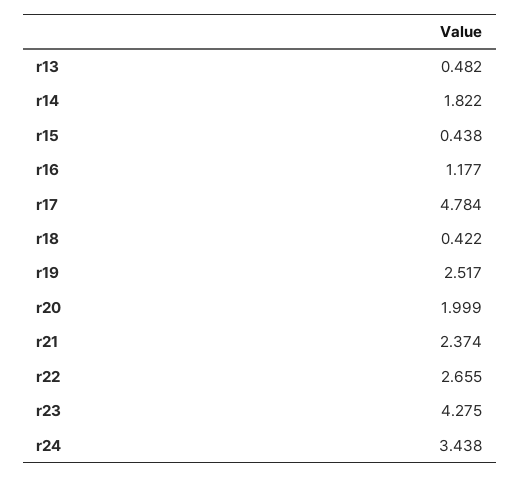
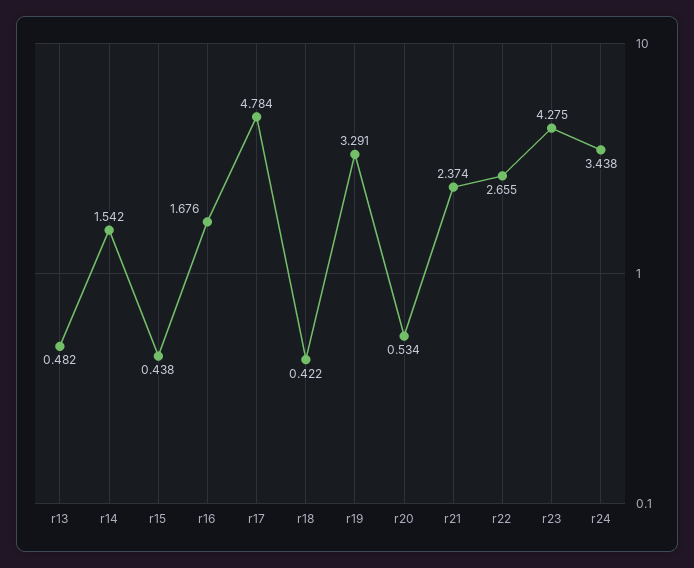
r14: 1.822 -> 1.542
r16: 1.177 -> 1.676
r19: 2.517 -> 3.291
r20: 1.999 -> 0.534

